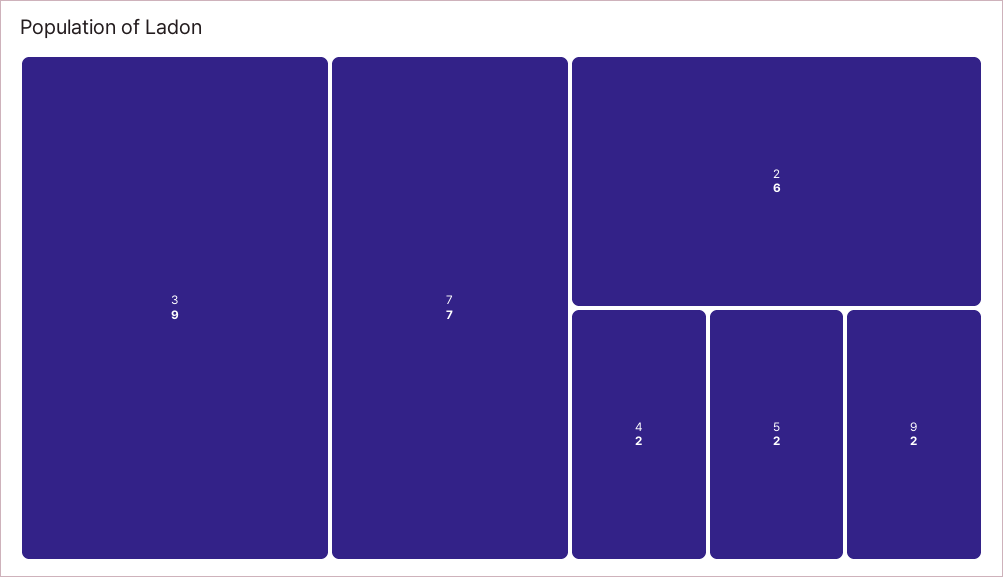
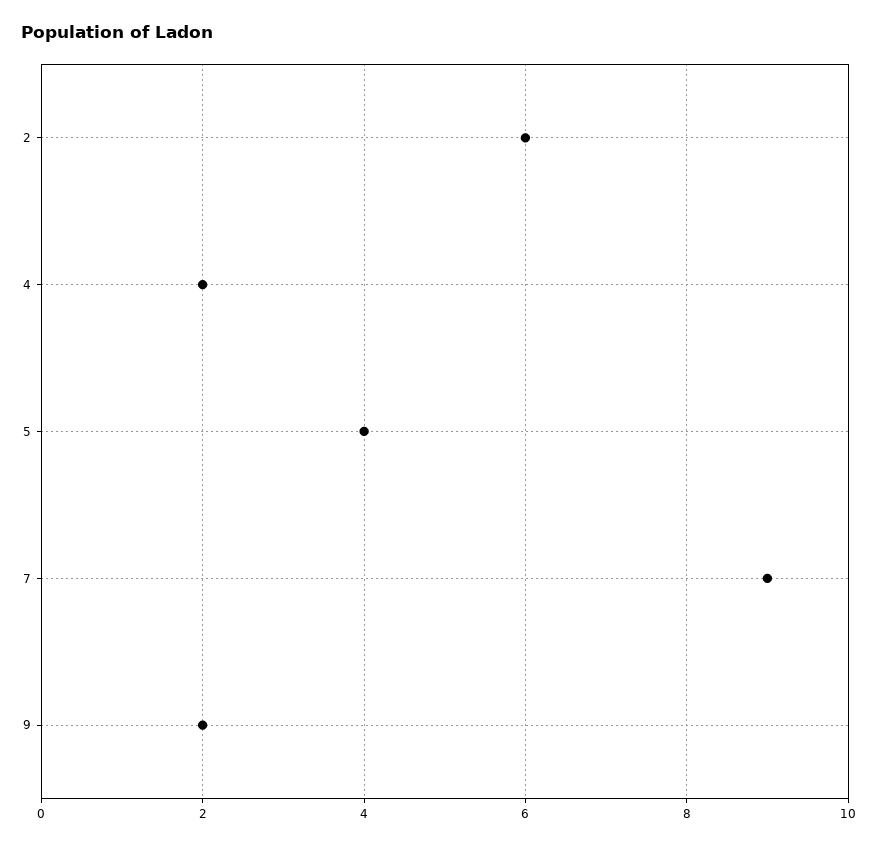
3: 9 -> none
7: 7 -> 9
5: 2 -> 4

